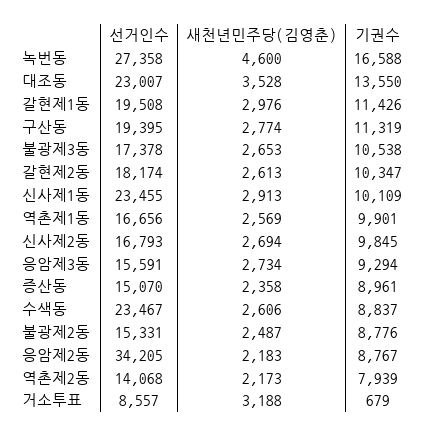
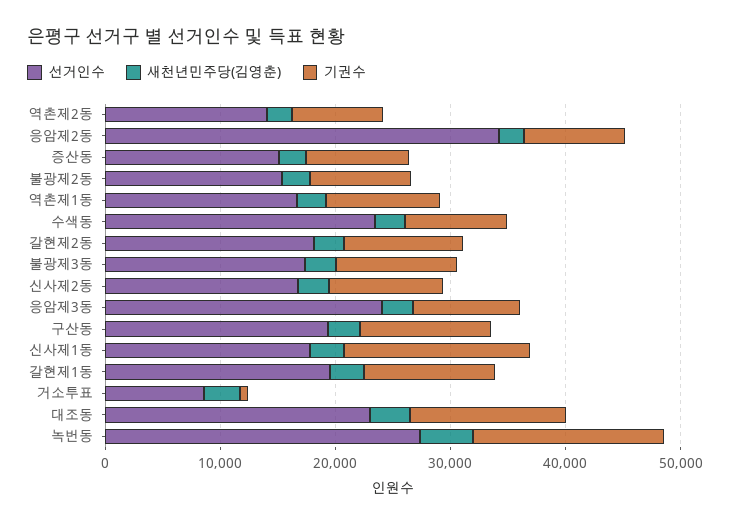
선거인수, 신사제1동: 23455 -> 18000
기권수, 신사제1동: 10109 -> 16000
선거인수, 응암제3동: 15591 -> 24000

